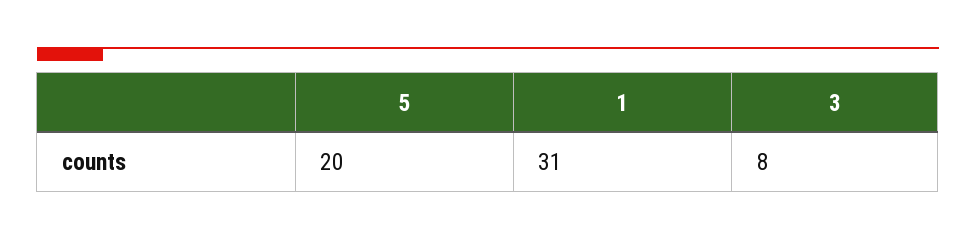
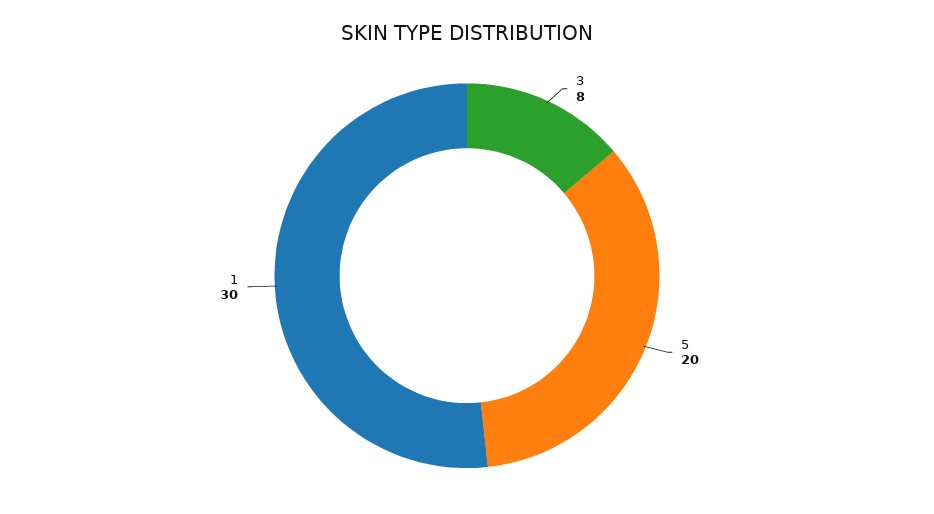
1: 31 -> 30

